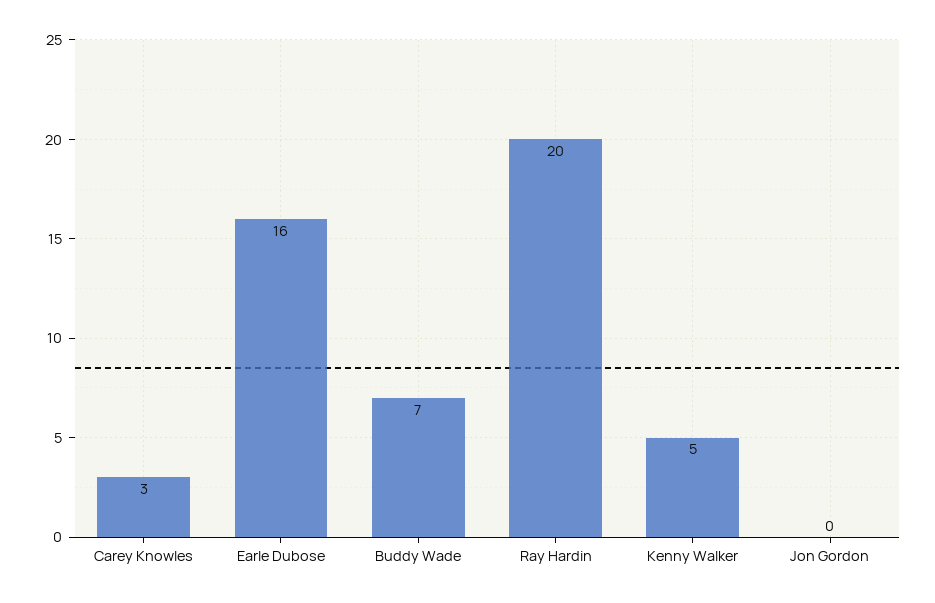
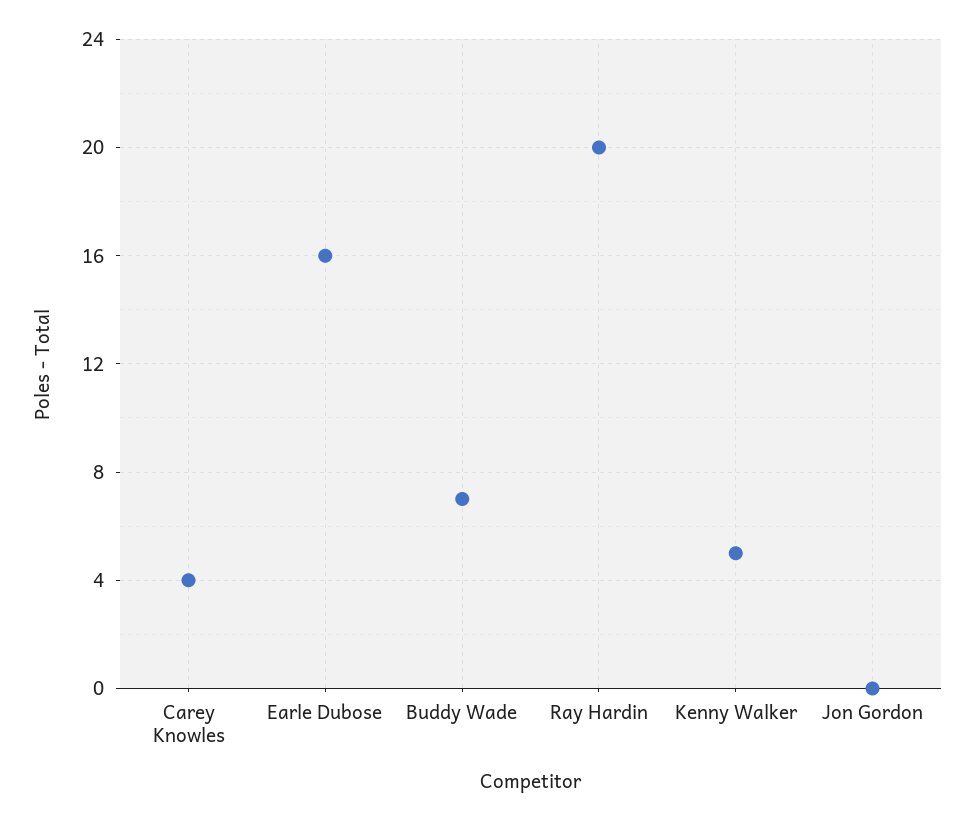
Carey Knowles: 3 -> 4

